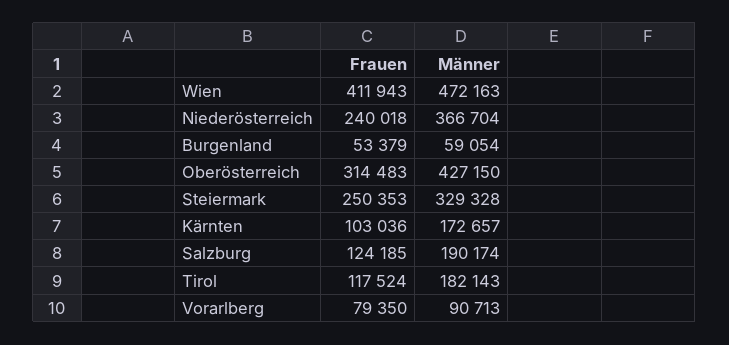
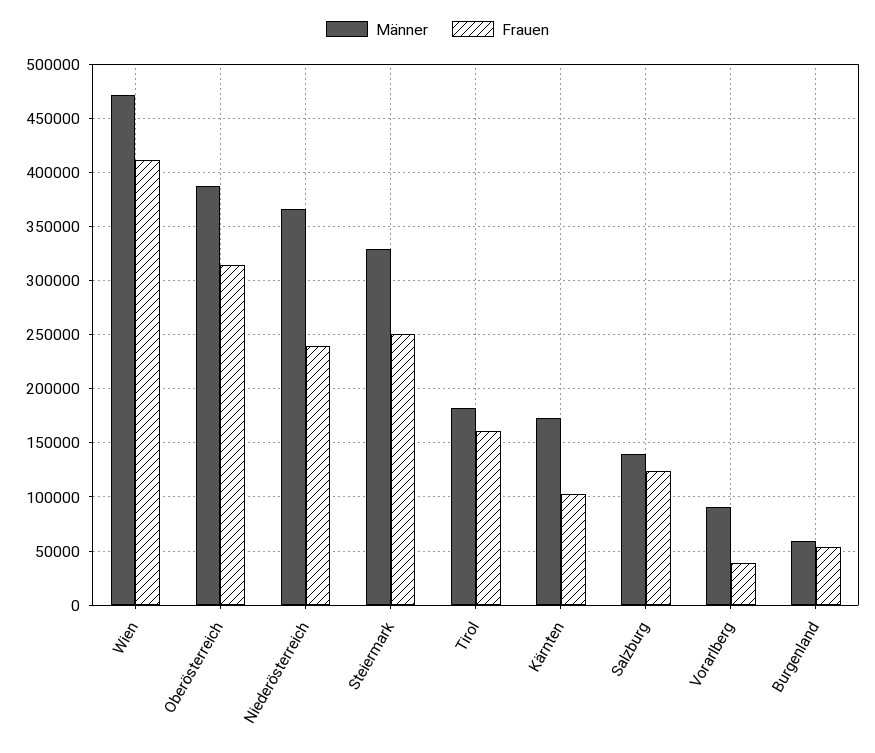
Männer, Oberösterreich: 427150 -> 390000
Männer, Salzburg: 190174 -> 140000
Frauen, Tirol: 117524 -> 160000
Frauen, Vorarlberg: 79350 -> 40000

